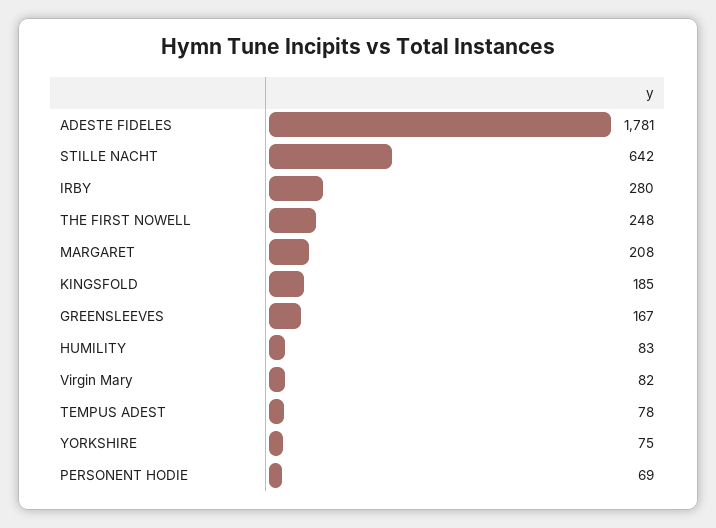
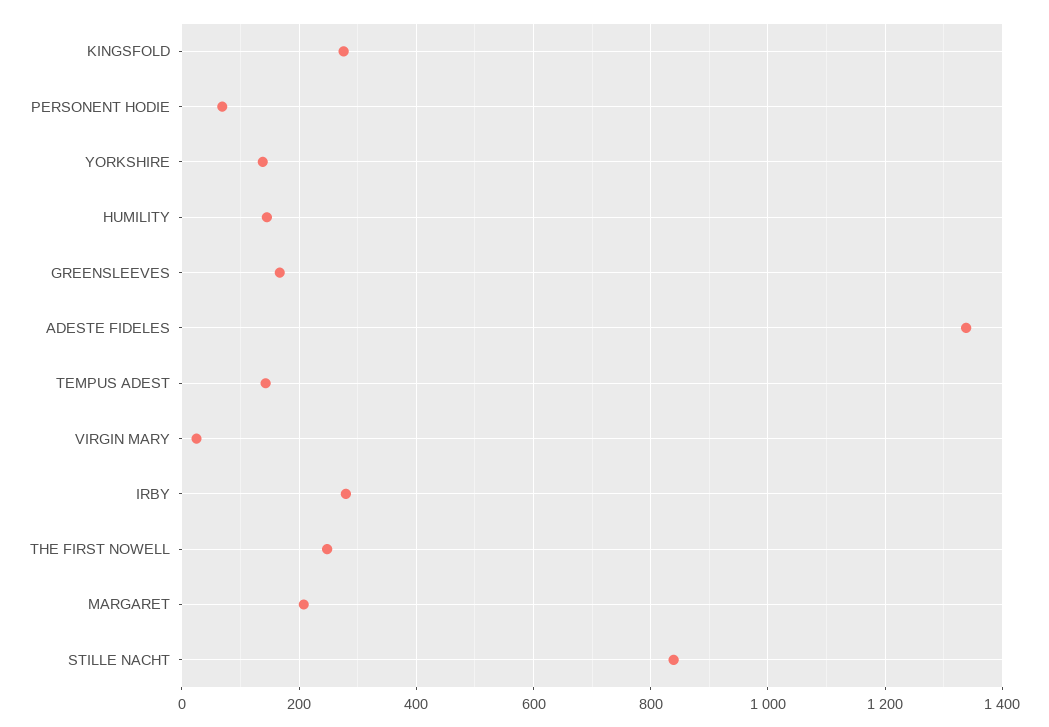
ADESTE FIDELES: 1781 -> 1340
STILLE NACHT: 642 -> 840
KINGSFOLD: 185 -> 280
HUMILITY: 83 -> 140
Virgin Mary: 82 -> 20
TEMPUS ADEST: 78 -> 140
YORKSHIRE: 75 -> 140

